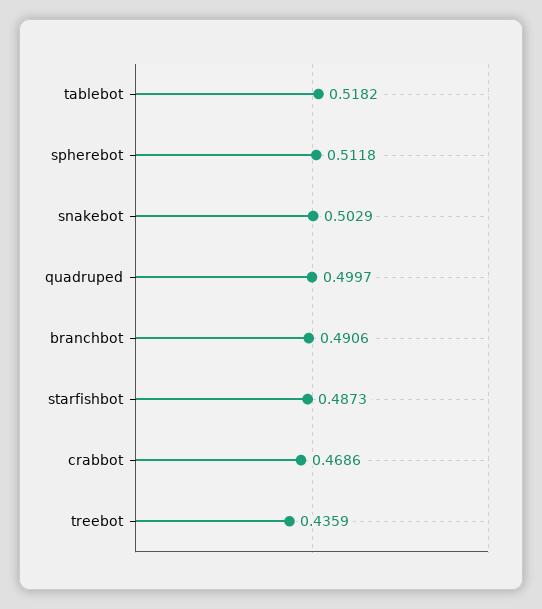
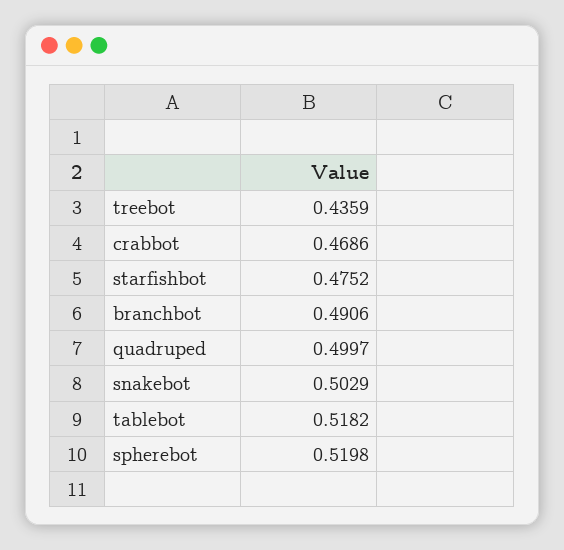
spherebot: 0.5118 -> 0.5198
starfishbot: 0.4873 -> 0.4752

